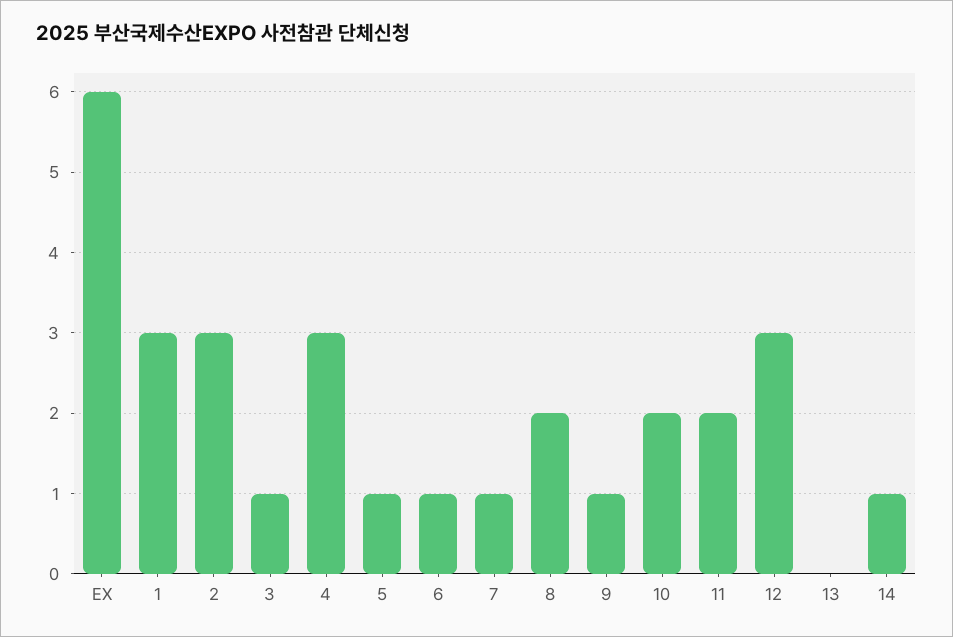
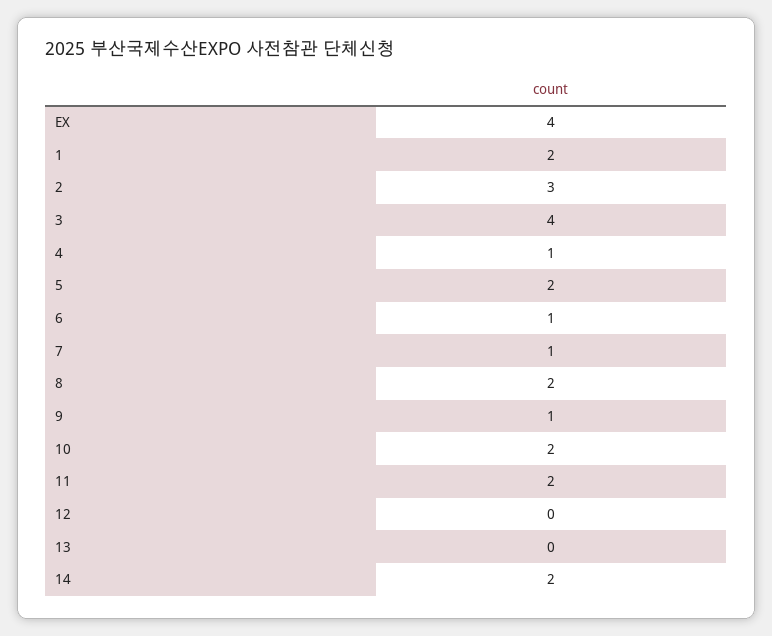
EX: 6 -> 4
1: 3 -> 2
3: 1 -> 4
4: 3 -> 1
5: 1 -> 2
12: 3 -> 0
14: 1 -> 2

